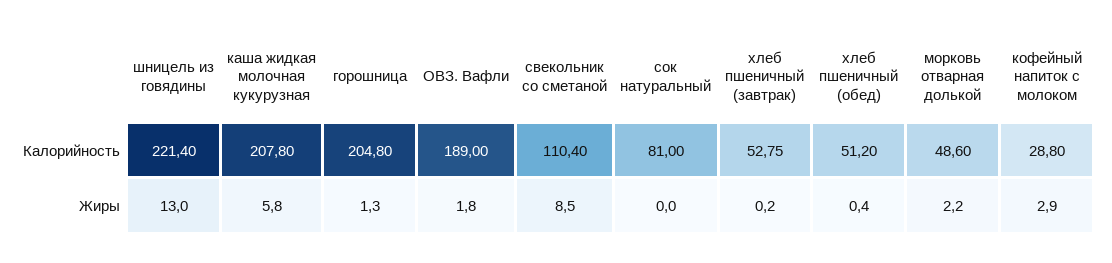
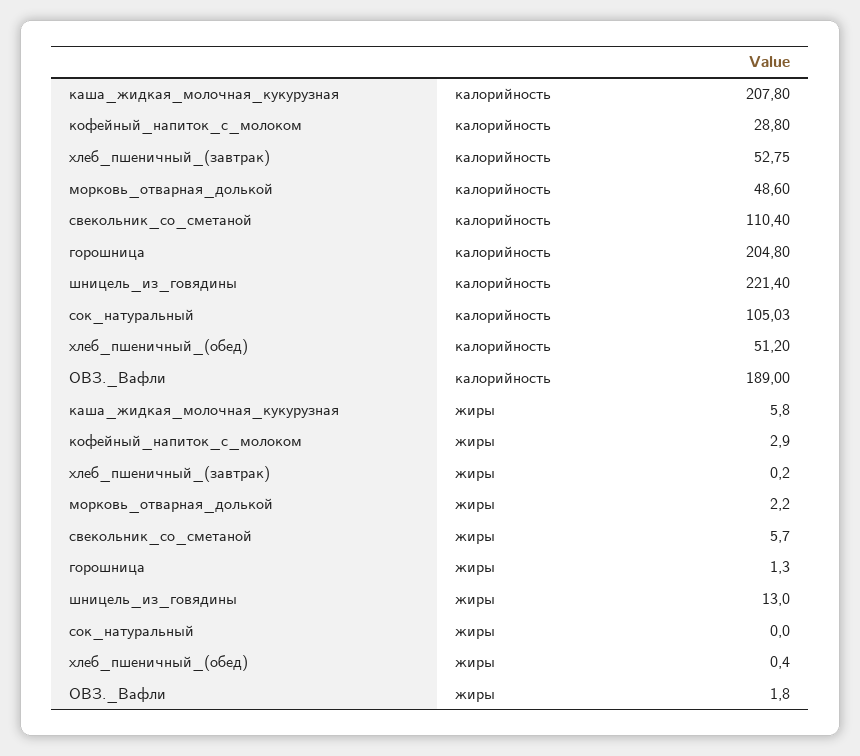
сок натуральный, Калорийность: 81 -> 105.03
свекольник со сметаной, Жиры: 8.5 -> 5.7

